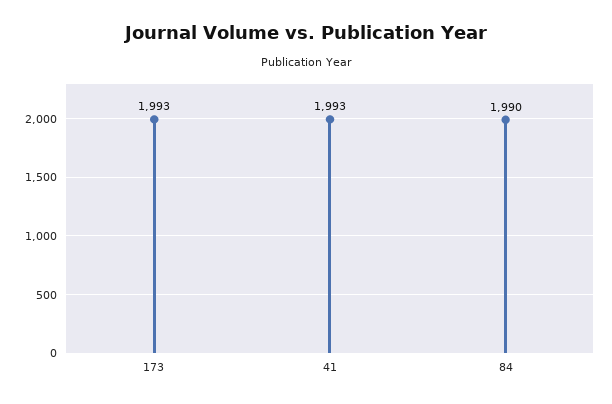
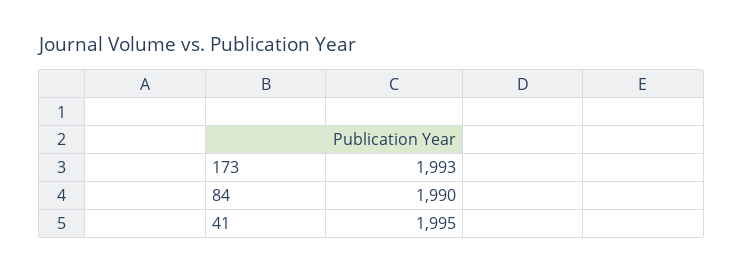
41: 1993 -> 1995

